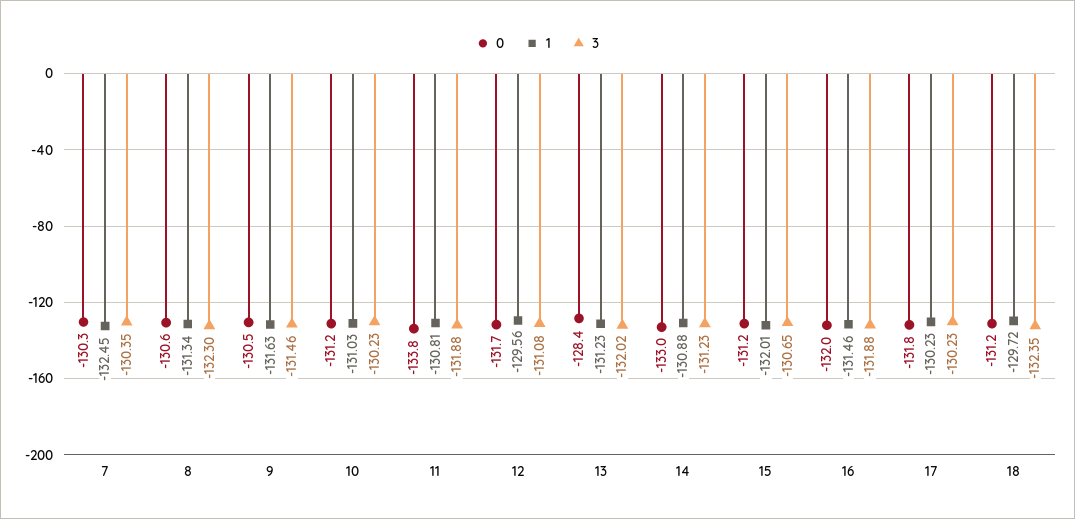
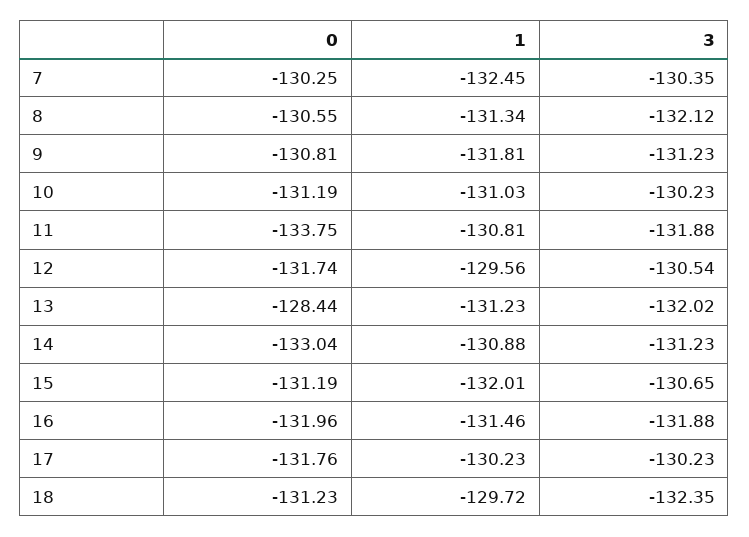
3, 8: -132.3 -> -132.12
0, 9: -130.5 -> -130.81
1, 9: -131.63 -> -131.81
3, 9: -131.46 -> -131.23
3, 12: -131.08 -> -130.54

